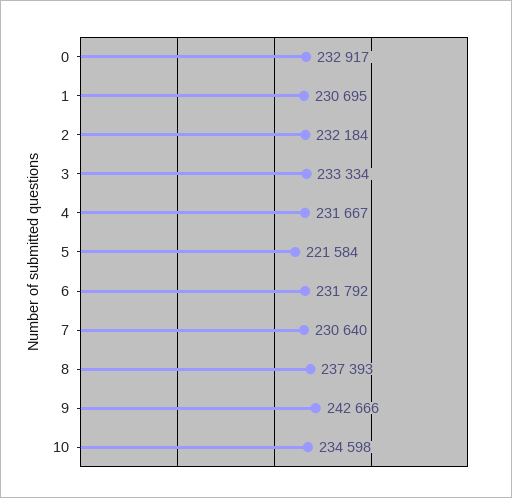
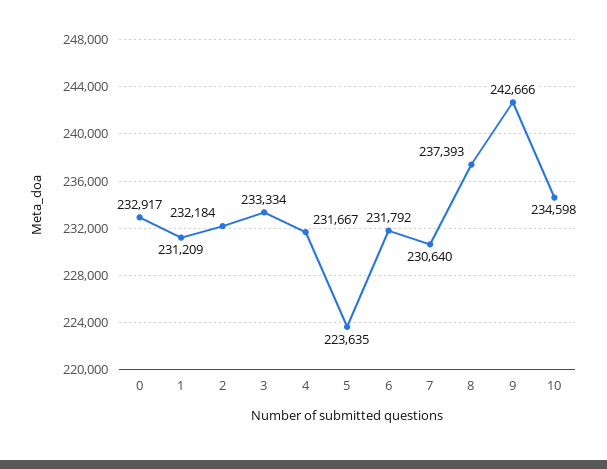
1: 230695 -> 231209
5: 221584 -> 223635

